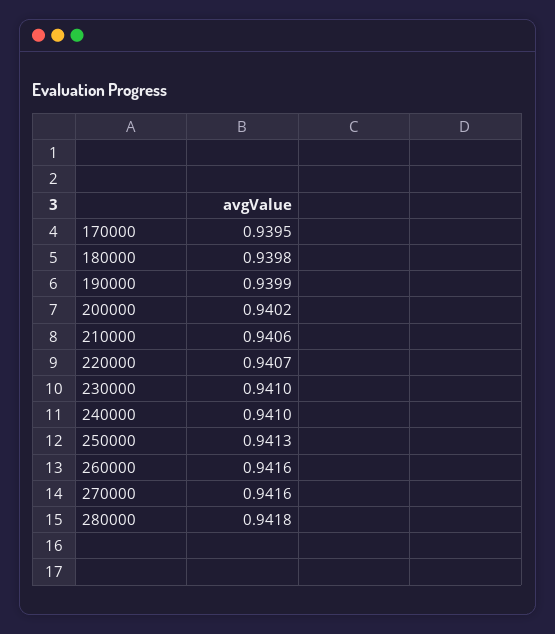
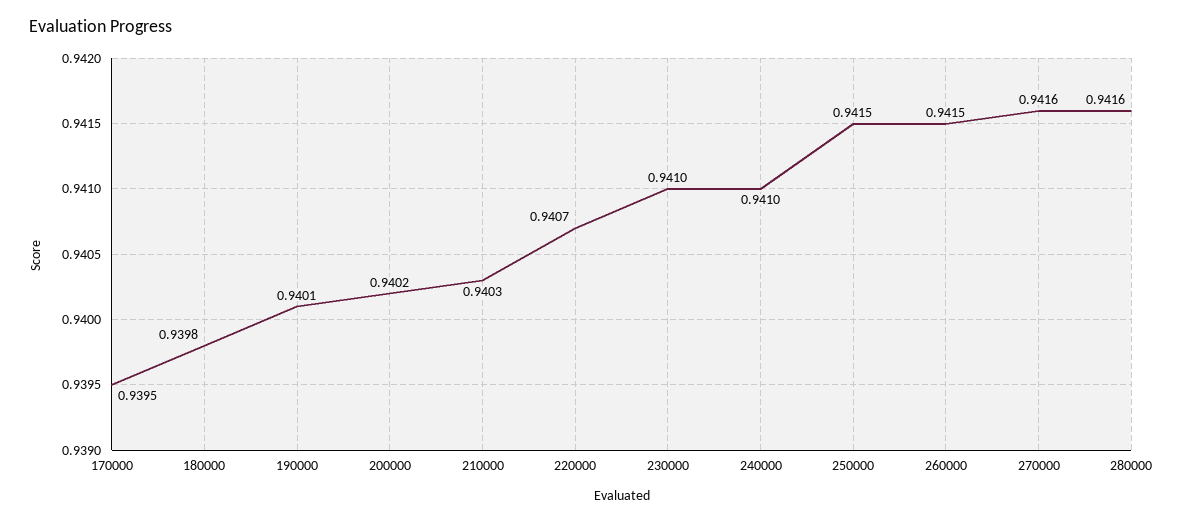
190000: 0.9399 -> 0.9401
210000: 0.9406 -> 0.9403
250000: 0.9413 -> 0.9415
260000: 0.9416 -> 0.9415
280000: 0.9418 -> 0.9416

